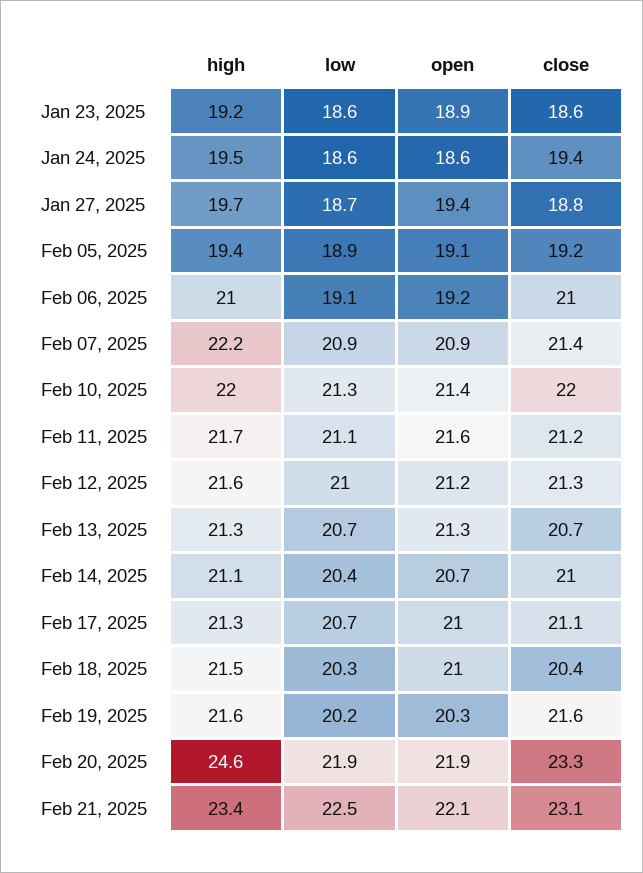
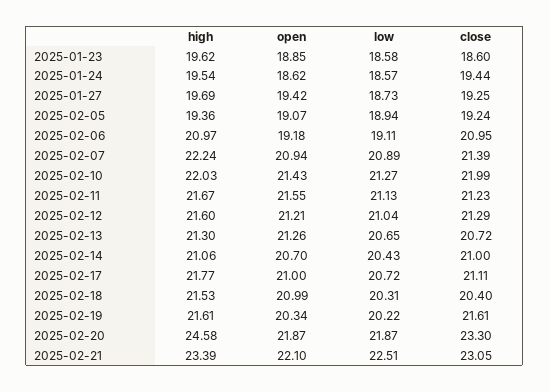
high, Jan 23, 2025: 19.2 -> 19.62
close, Jan 27, 2025: 18.8 -> 19.25
high, Feb 17, 2025: 21.3 -> 21.77

